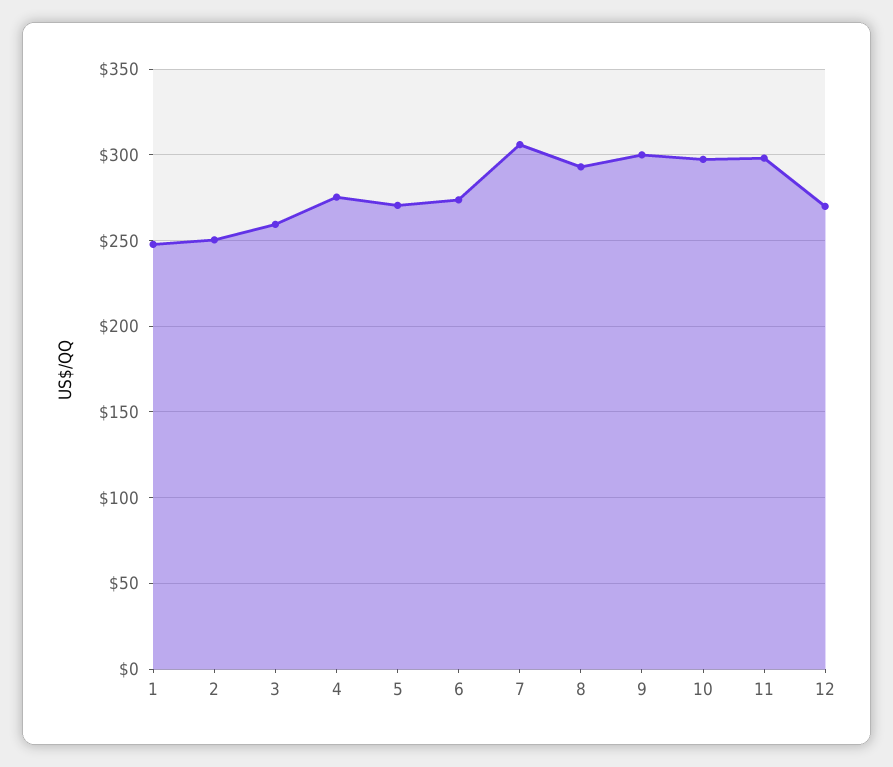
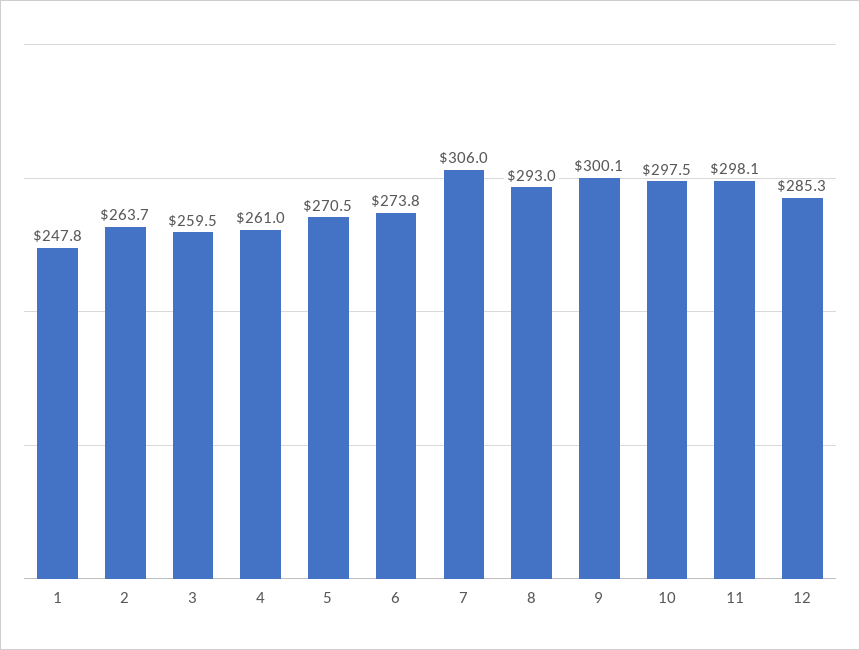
2: 250 -> 263.7
4: 275 -> 261
12: 270 -> 285.3

